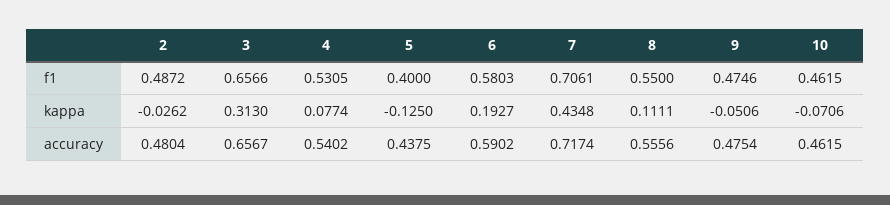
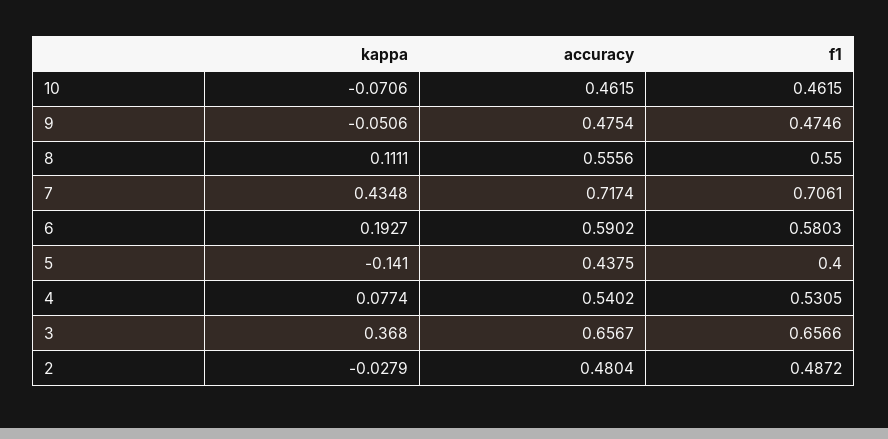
2, kappa: -0.0262 -> -0.0279
3, kappa: 0.313 -> 0.368
5, kappa: -0.125 -> -0.141

